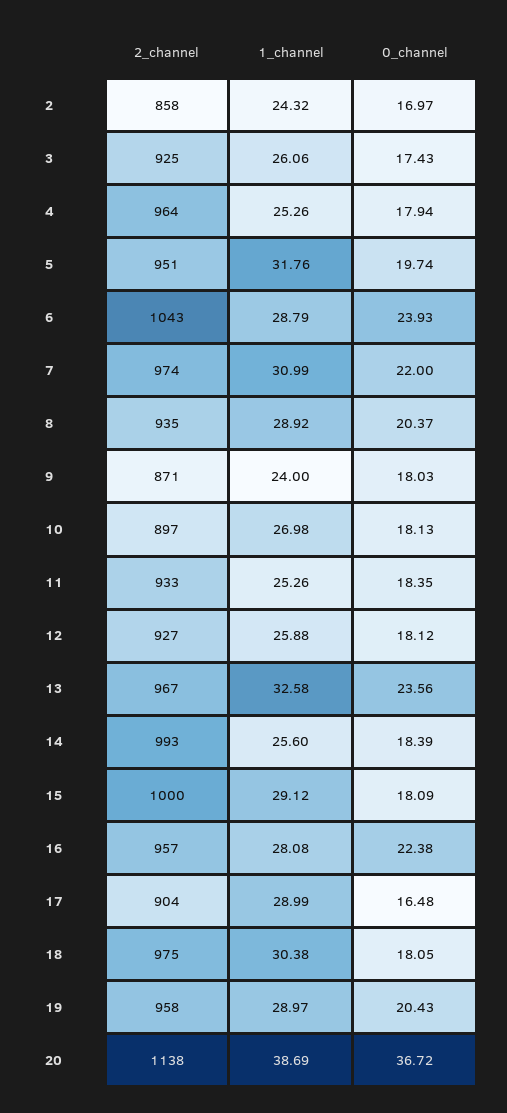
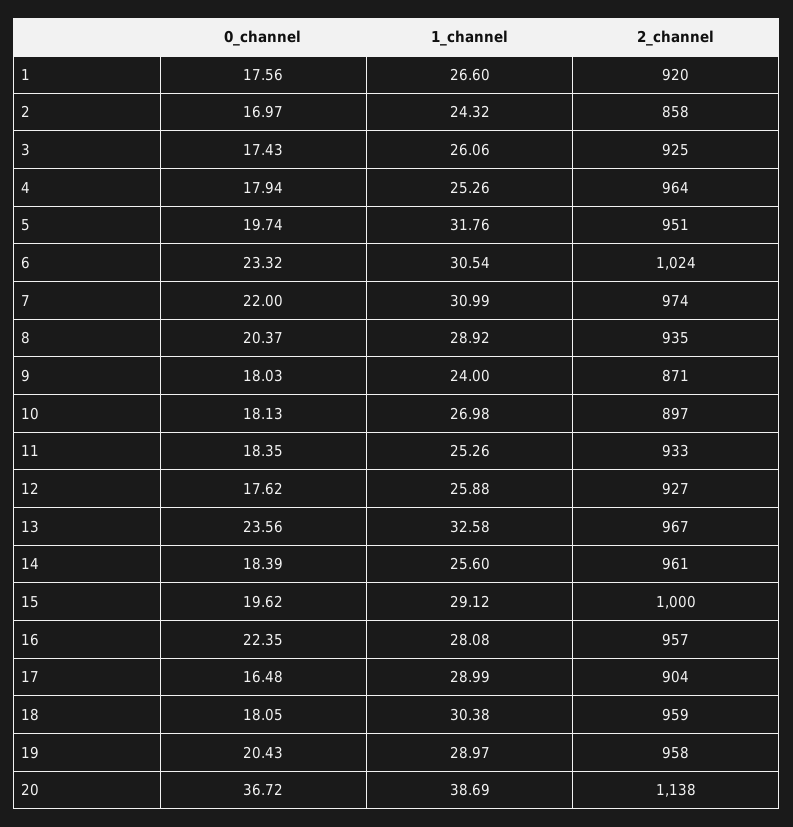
2_channel, 6: 1043 -> 1024
1_channel, 6: 28.79 -> 30.54
0_channel, 6: 23.93 -> 23.32
0_channel, 12: 18.12 -> 17.62
2_channel, 14: 993 -> 961
0_channel, 15: 18.09 -> 19.62
0_channel, 16: 22.38 -> 22.35
2_channel, 18: 975 -> 959
0_channel, 1: none -> 17.56
1_channel, 1: none -> 26.6
2_channel, 1: none -> 920

